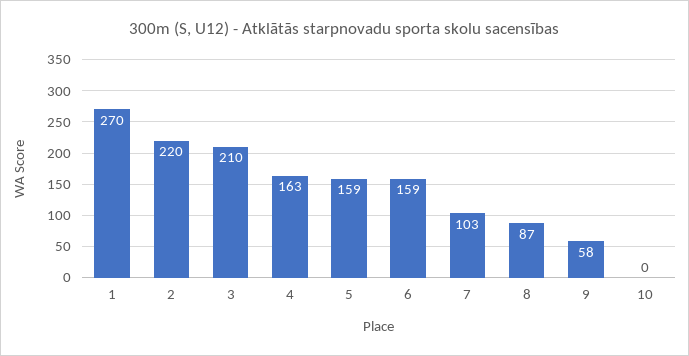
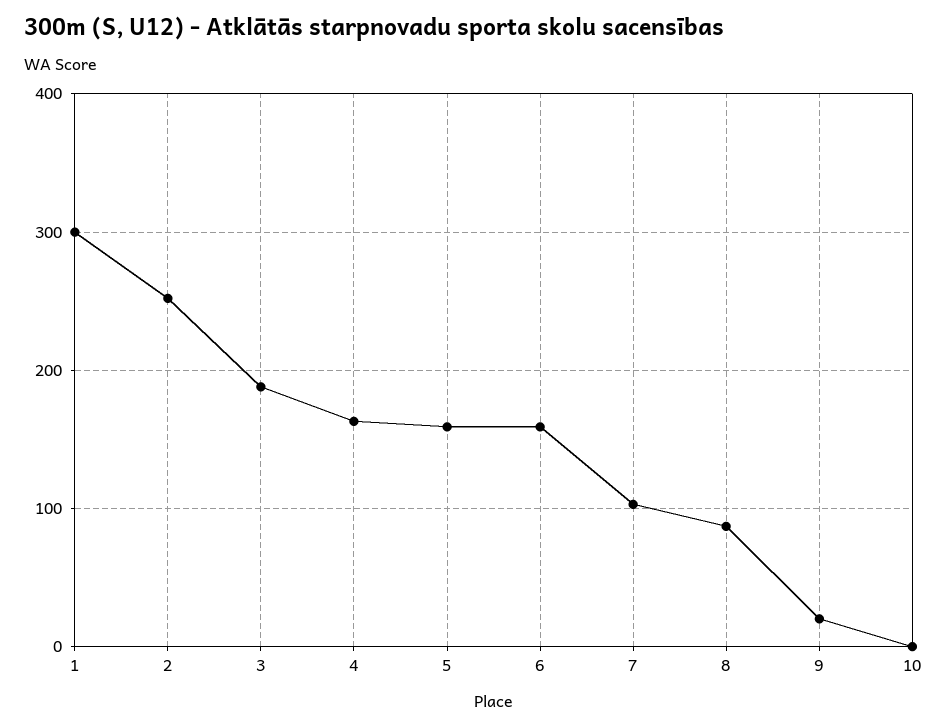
1: 270 -> 300
2: 220 -> 250
3: 210 -> 190
9: 58 -> 20

